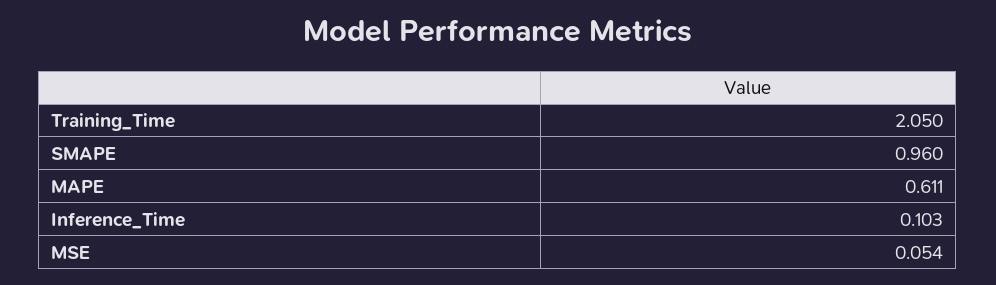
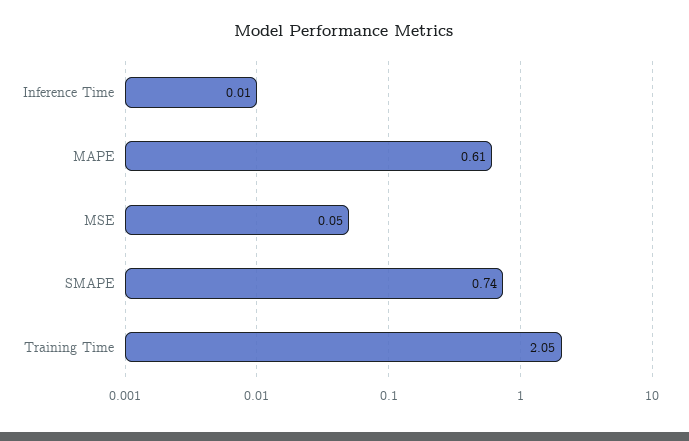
SMAPE: 0.96 -> 0.74
Inference_Time: 0.103 -> 0.01

